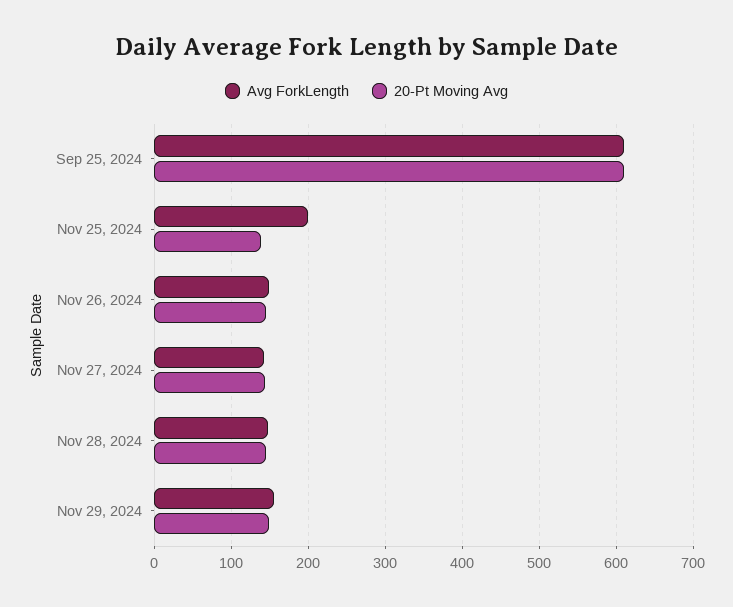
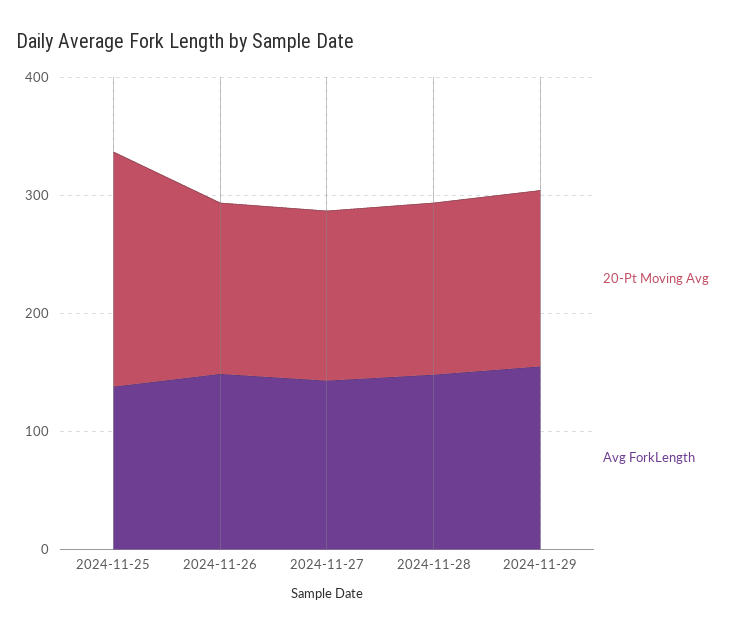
Avg ForkLength, Sep 25, 2024: 610 -> none
20-Pt Moving Avg, Sep 25, 2024: 610 -> none
Avg ForkLength, Nov 25, 2024: 200 -> 140
20-Pt Moving Avg, Nov 25, 2024: 140 -> 200

